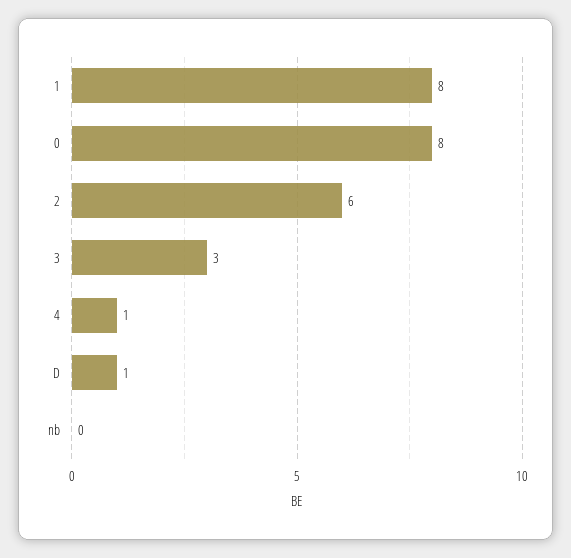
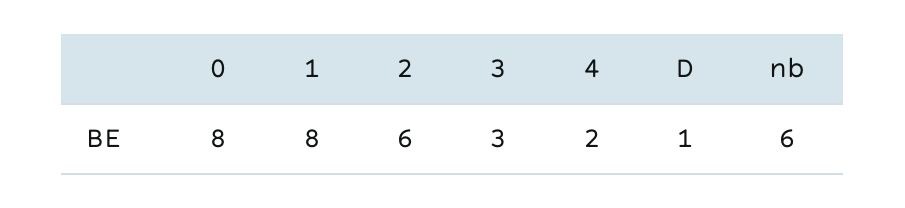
4: 1 -> 2
nb: 0 -> 6

